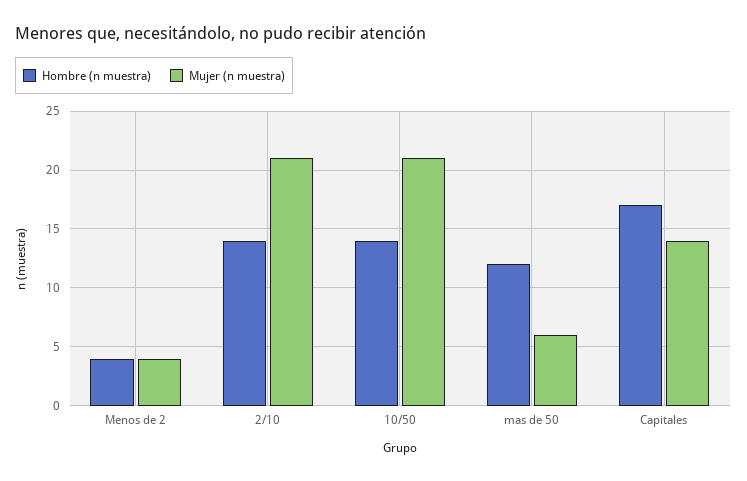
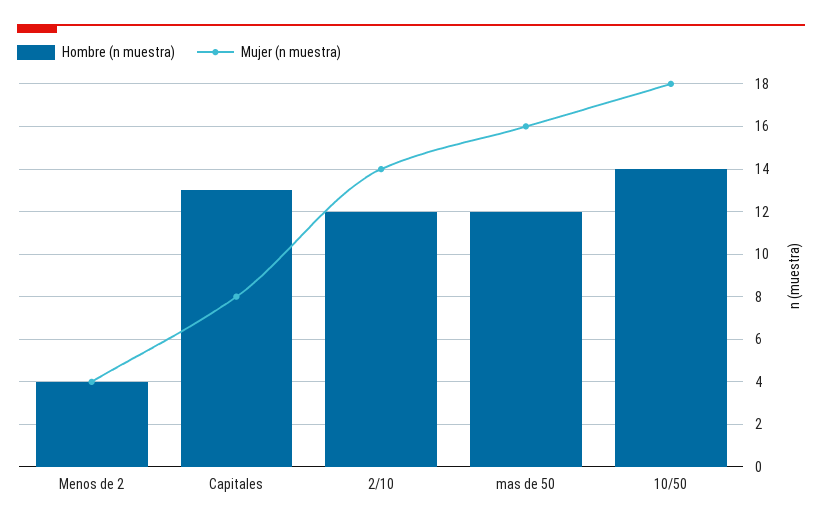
Hombre (n muestra), 2/10: 14 -> 12
Mujer (n muestra), 2/10: 21 -> 14
Mujer (n muestra), 10/50: 21 -> 18
Mujer (n muestra), mas de 50: 6 -> 16
Hombre (n muestra), Capitales: 17 -> 13
Mujer (n muestra), Capitales: 14 -> 8

